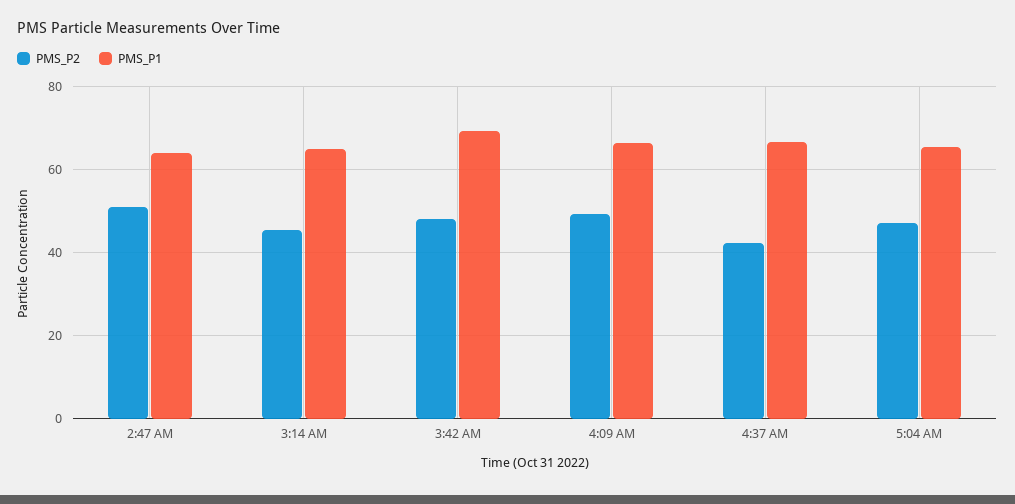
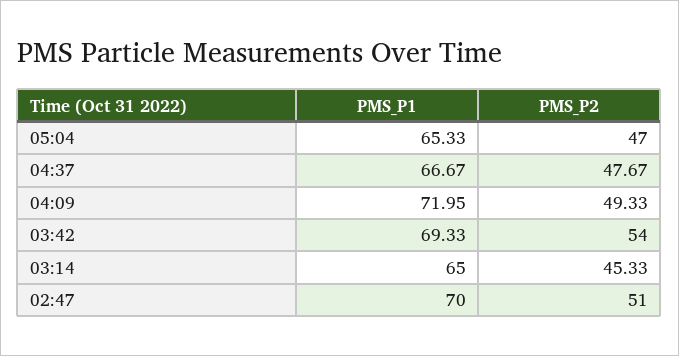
PMS_P1, 2:47 AM: 64 -> 70
PMS_P2, 3:42 AM: 48 -> 54
PMS_P1, 4:09 AM: 66 -> 71.95
PMS_P2, 4:37 AM: 42 -> 47.67

